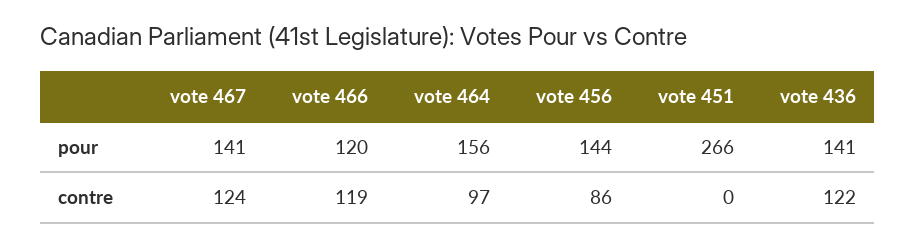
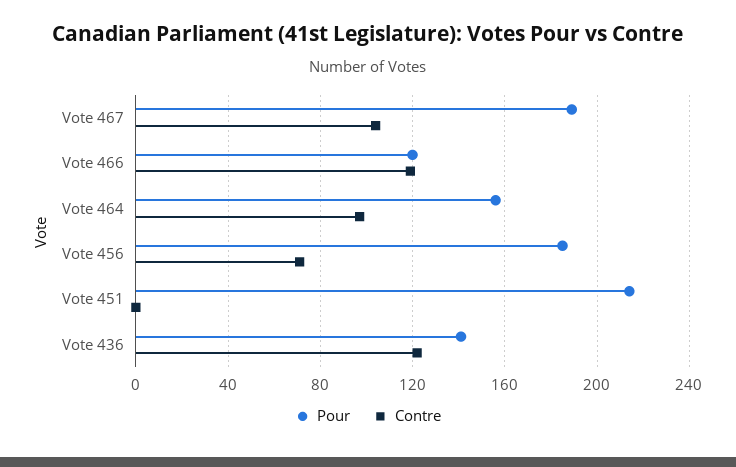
pour, vote 467: 141 -> 190
pour, vote 456: 144 -> 185
pour, vote 451: 266 -> 215
contre, vote 467: 124 -> 105
contre, vote 456: 86 -> 70

